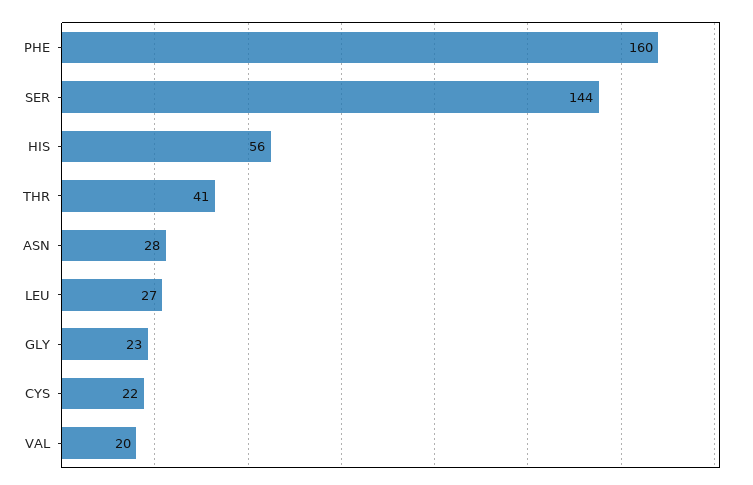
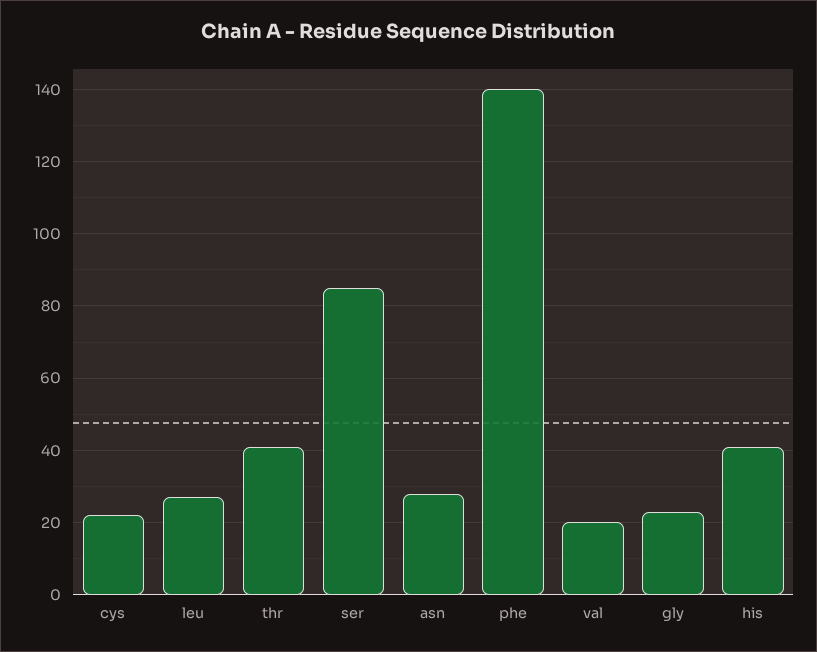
PHE: 160 -> 140
SER: 144 -> 85
HIS: 56 -> 40

